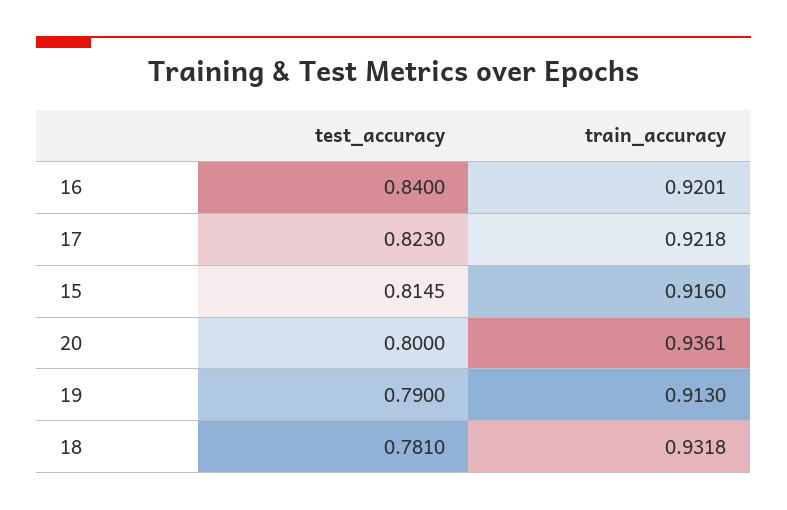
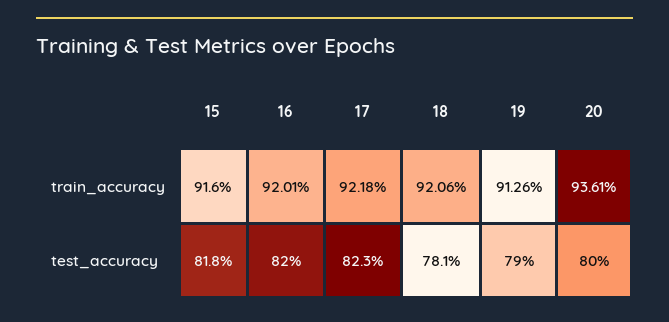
test_accuracy, 16: 0.84 -> 0.82
test_accuracy, 15: 0.8145 -> 0.818
train_accuracy, 19: 0.913 -> 0.9126
train_accuracy, 18: 0.9318 -> 0.9206

